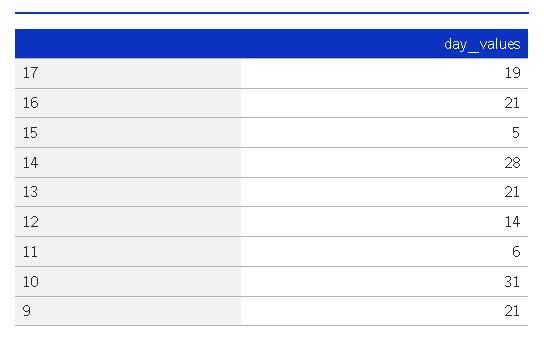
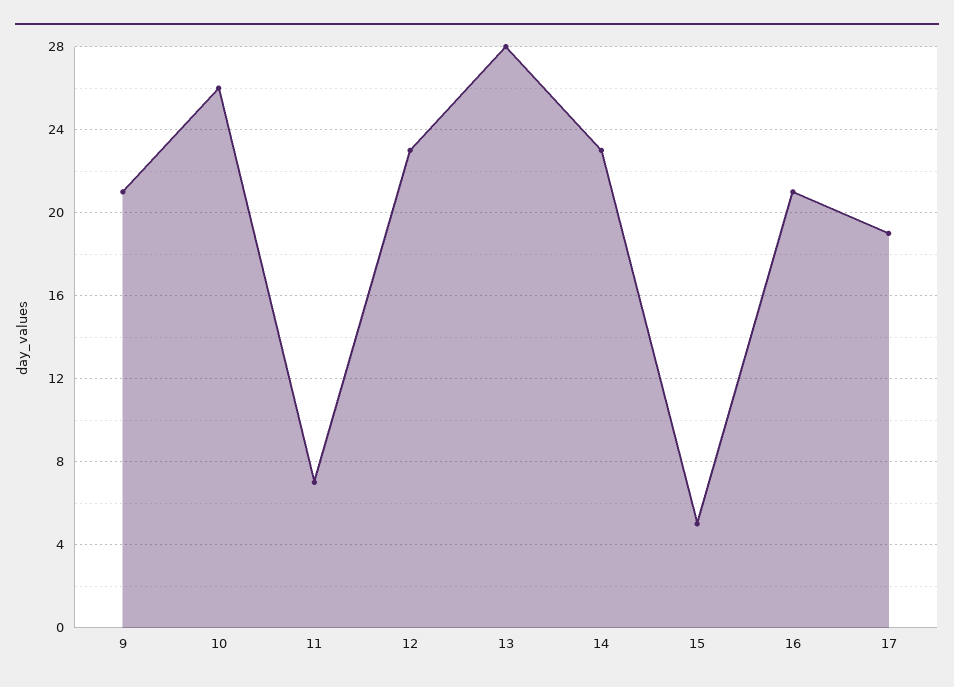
14: 28 -> 23
13: 21 -> 28
12: 14 -> 23
11: 6 -> 7
10: 31 -> 26

